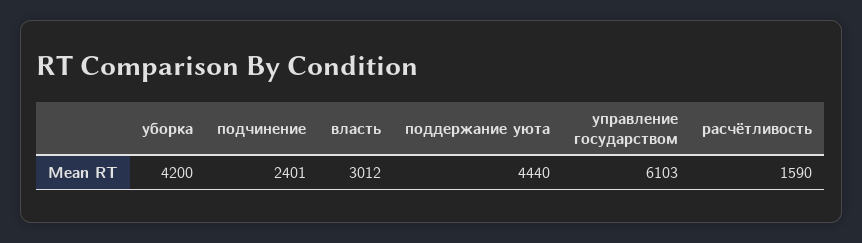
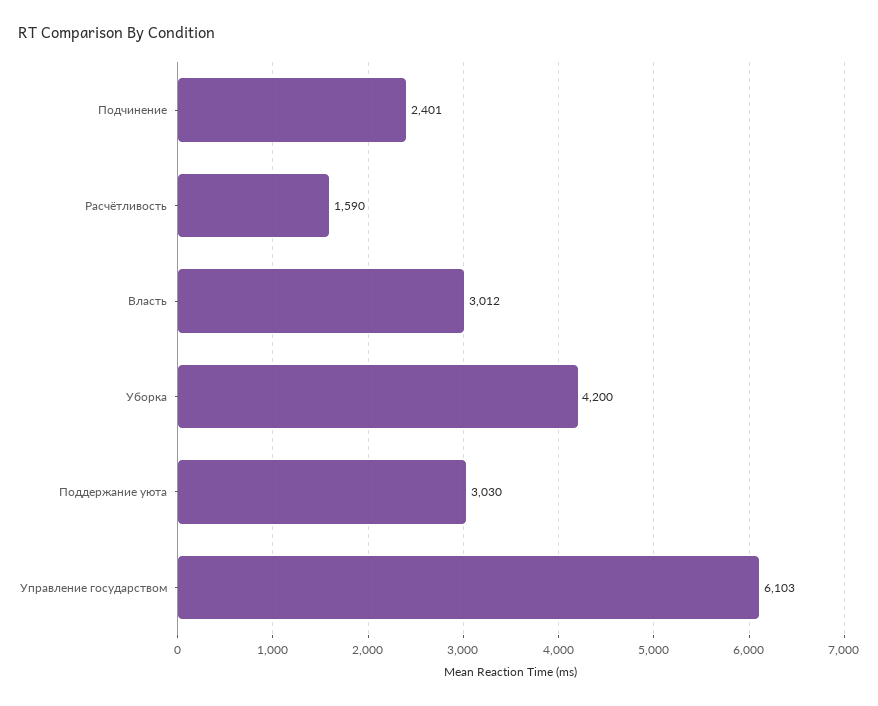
поддержание уюта: 4440 -> 3030

